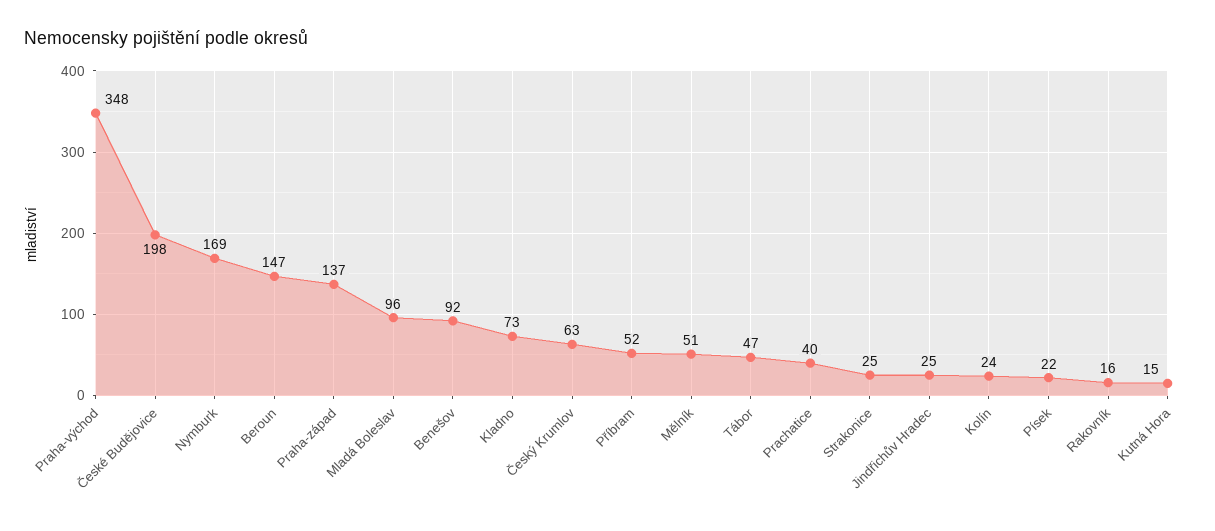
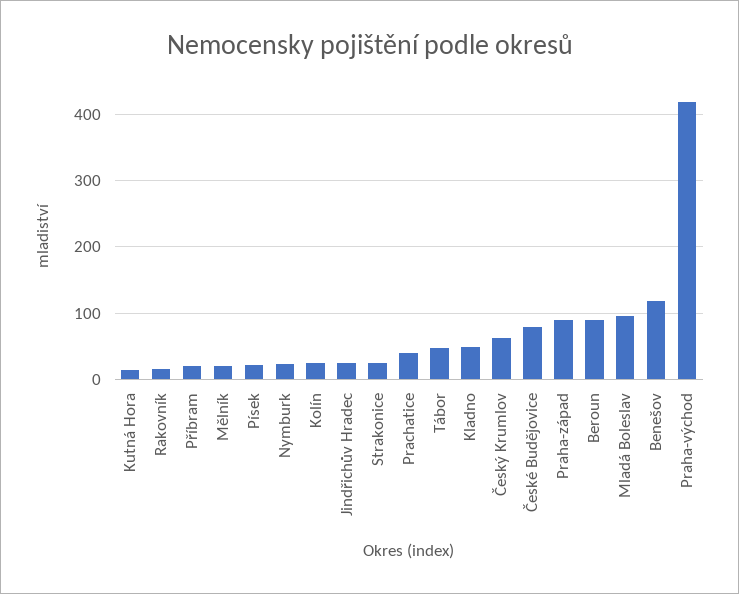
Praha-východ: 348 -> 420
České Budějovice: 198 -> 80
Nymburk: 169 -> 20
Beroun: 147 -> 90
Praha-západ: 137 -> 90
Benešov: 92 -> 120
Kladno: 73 -> 50
Příbram: 52 -> 20
Mělník: 51 -> 20

